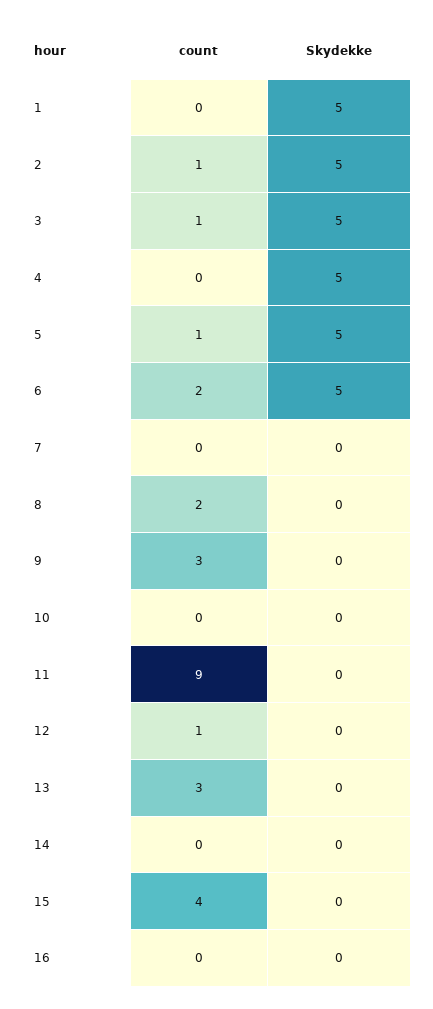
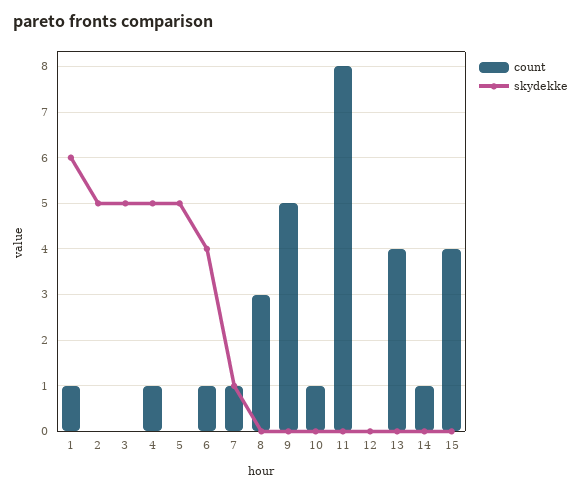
count, 1: 0 -> 1
Skydekke, 1: 5 -> 6
count, 2: 1 -> 0
count, 3: 1 -> 0
count, 4: 0 -> 1
count, 5: 1 -> 0
count, 6: 2 -> 1
Skydekke, 6: 5 -> 4
count, 7: 0 -> 1
Skydekke, 7: 0 -> 1
count, 8: 2 -> 3
count, 9: 3 -> 5
count, 10: 0 -> 1
count, 11: 9 -> 8
count, 12: 1 -> 0
count, 13: 3 -> 4
count, 14: 0 -> 1
count, 16: 0 -> none
Skydekke, 16: 0 -> none

